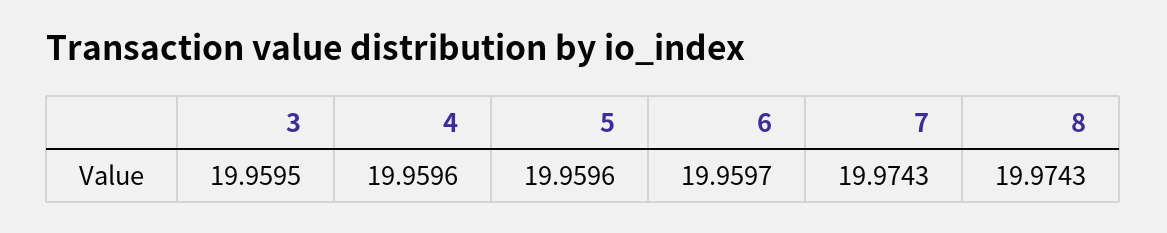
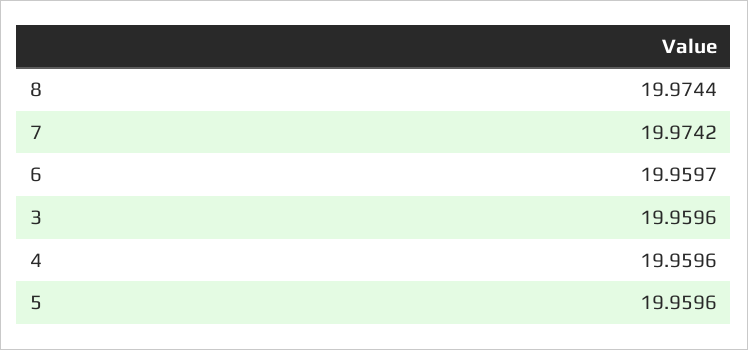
3: 19.9595 -> 19.9596
7: 19.9743 -> 19.9742
8: 19.9743 -> 19.9744

